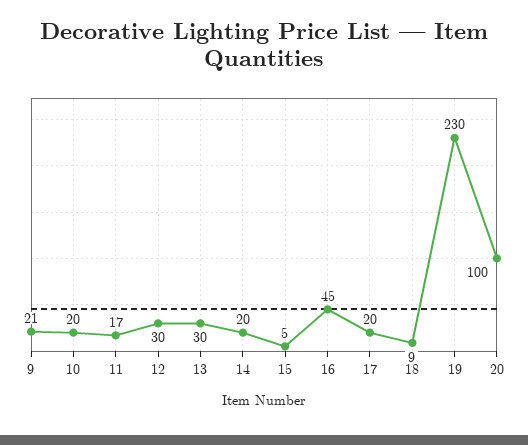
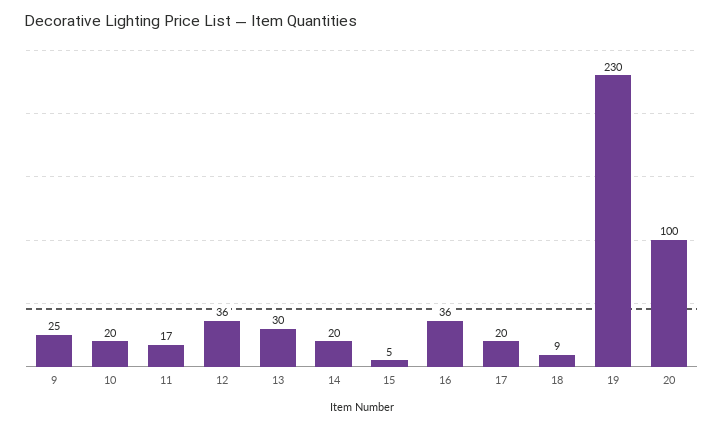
9: 21 -> 25
12: 30 -> 36
16: 45 -> 36

